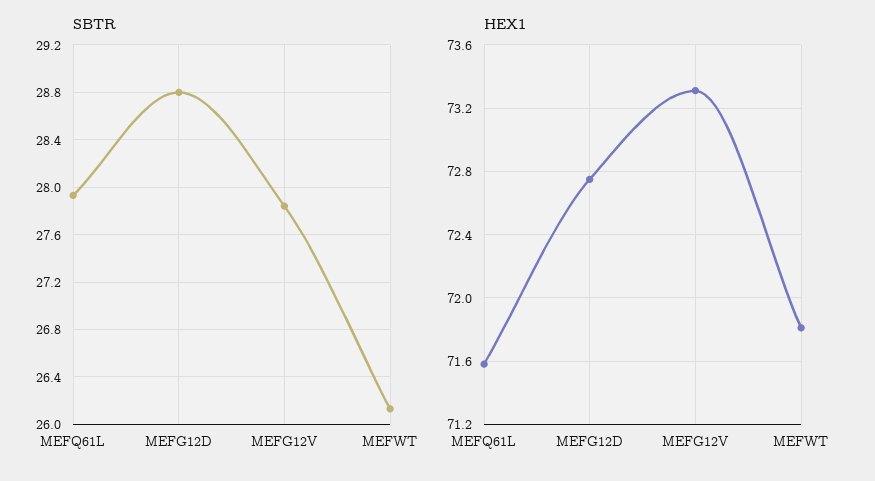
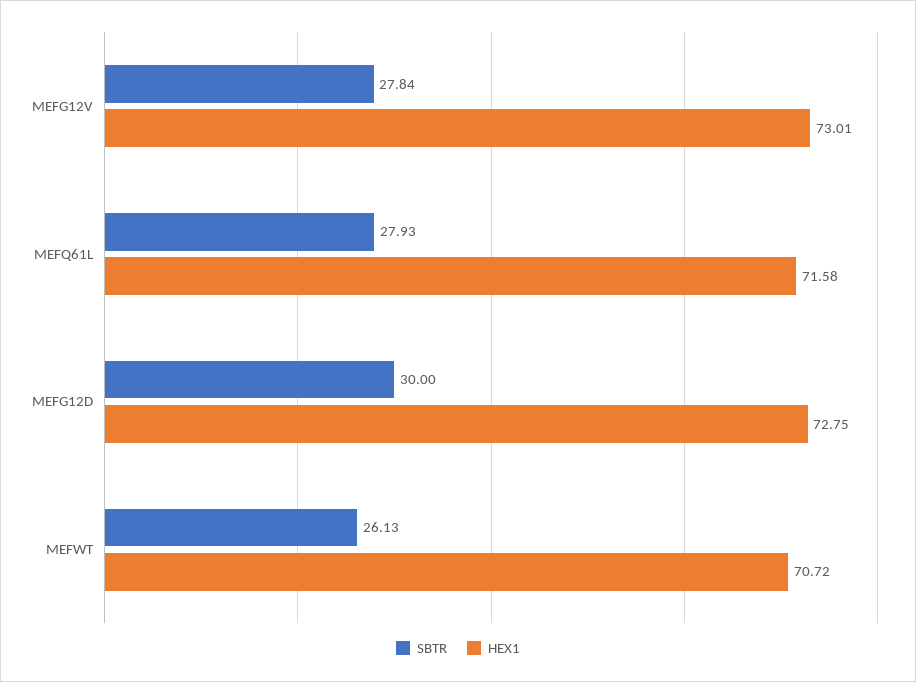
SBTR, MEFG12D: 28.8 -> 30
HEX1, MEFG12V: 73.3 -> 73.01
HEX1, MEFWT: 71.8 -> 70.72

